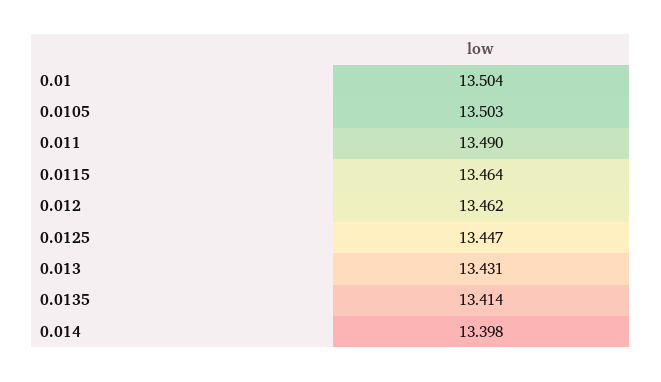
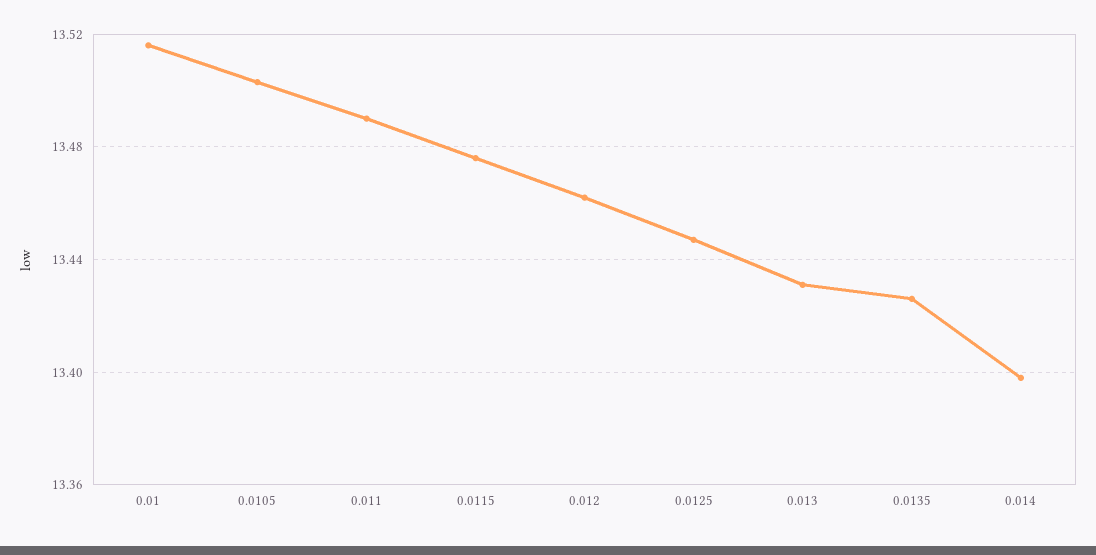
0.01: 13.504 -> 13.515
0.0115: 13.464 -> 13.475
0.0135: 13.414 -> 13.425

